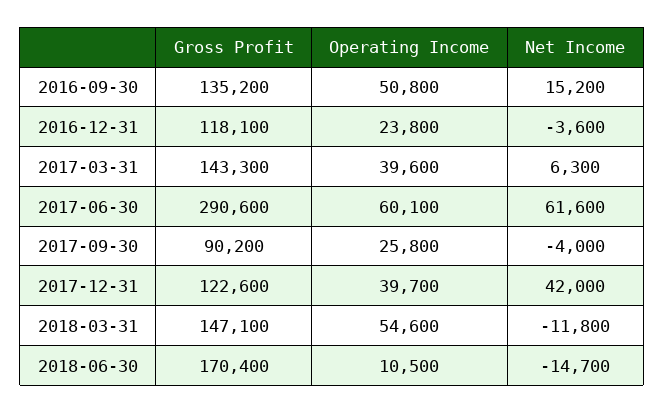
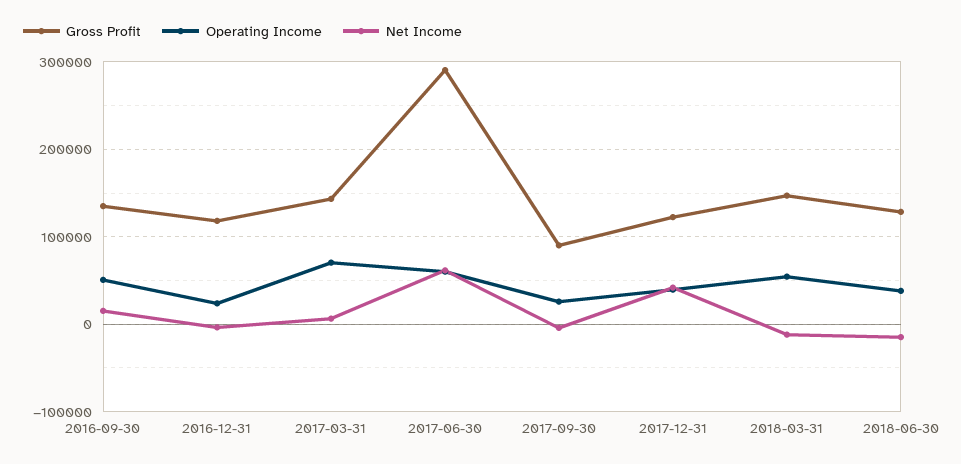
Operating Income, 2017-03-31: 39600 -> 70000
Gross Profit, 2018-06-30: 170400 -> 130000
Operating Income, 2018-06-30: 10500 -> 40000

